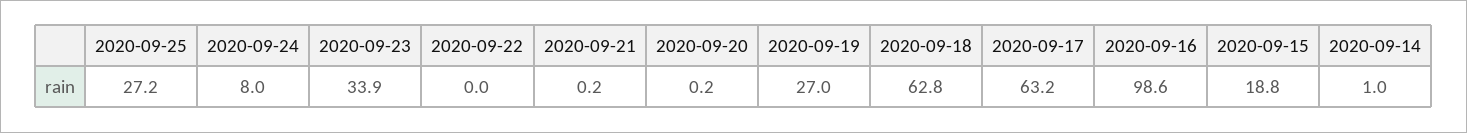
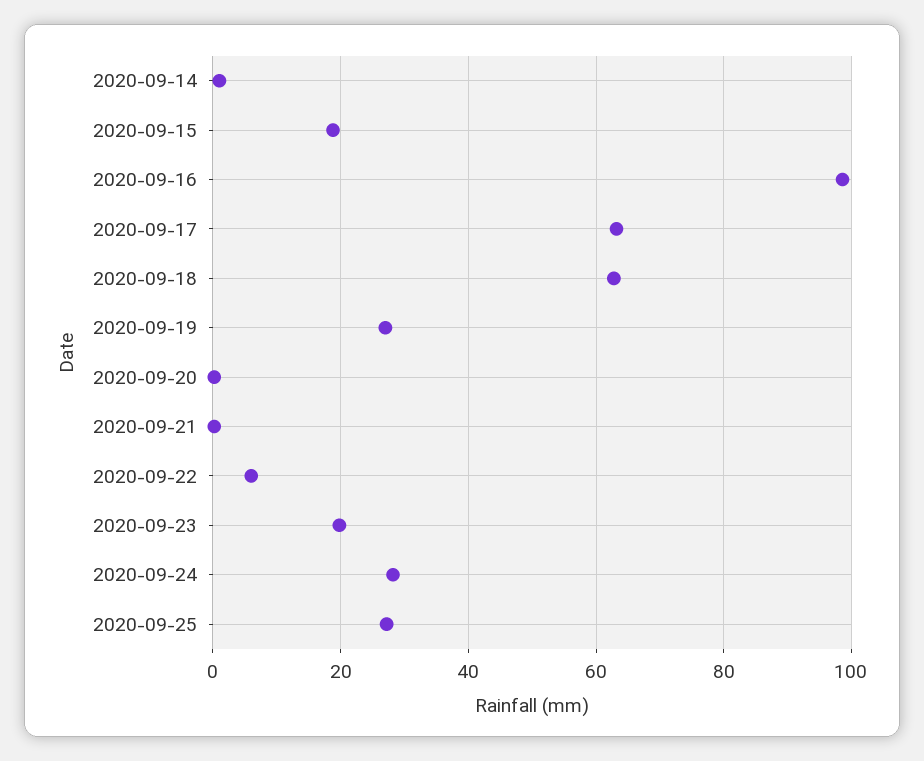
2020-09-24: 8 -> 28
2020-09-23: 33.9 -> 20
2020-09-22: 0 -> 6

